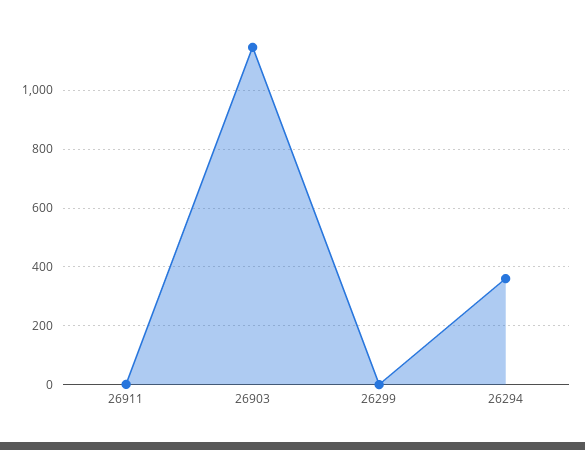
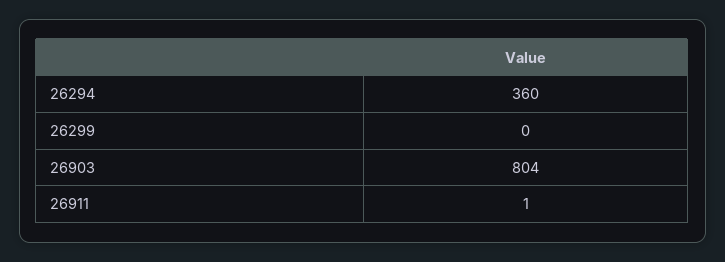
26903: 1150 -> 804

